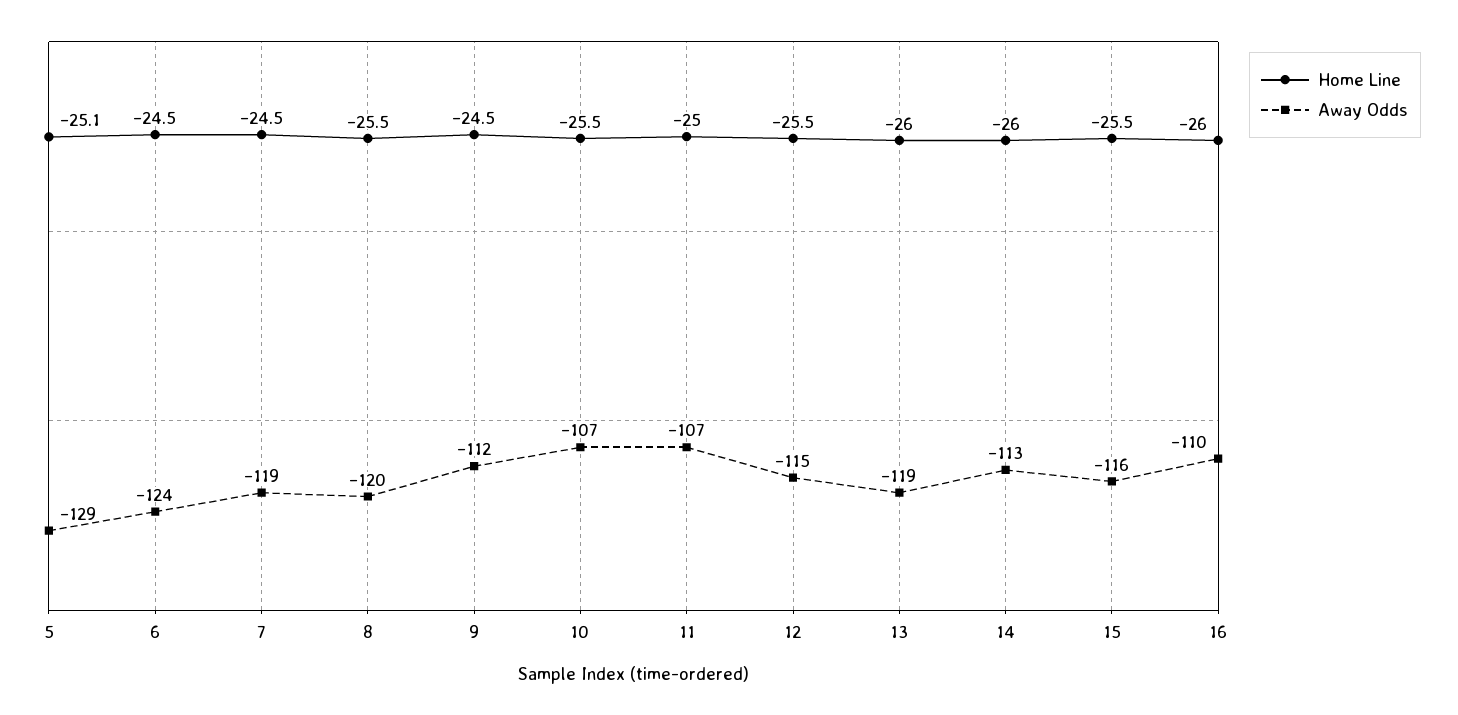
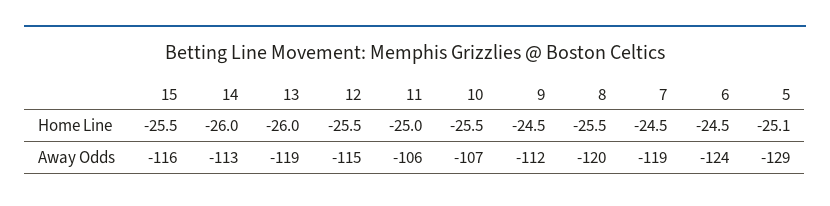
Away Odds, 11: -107 -> -106
Home Line, 16: -26 -> none
Away Odds, 16: -110 -> none

